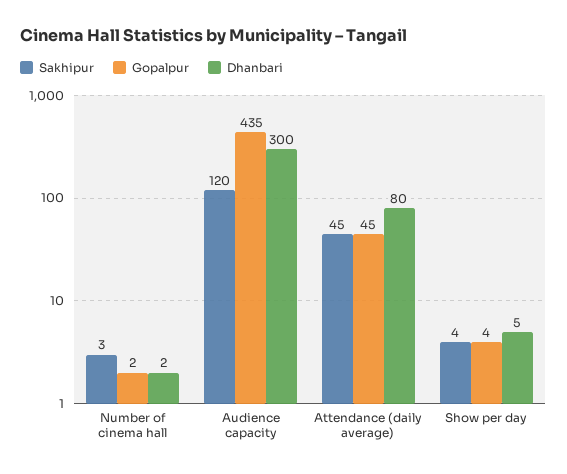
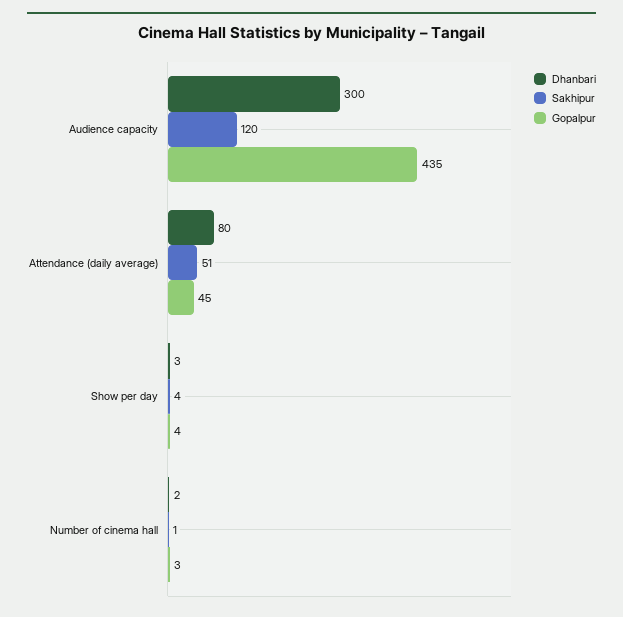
Sakhipur, Number of cinema hall: 3 -> 1
Gopalpur, Number of cinema hall: 2 -> 3
Sakhipur, Attendance (daily average): 45 -> 51
Dhanbari, Show per day: 5 -> 3

